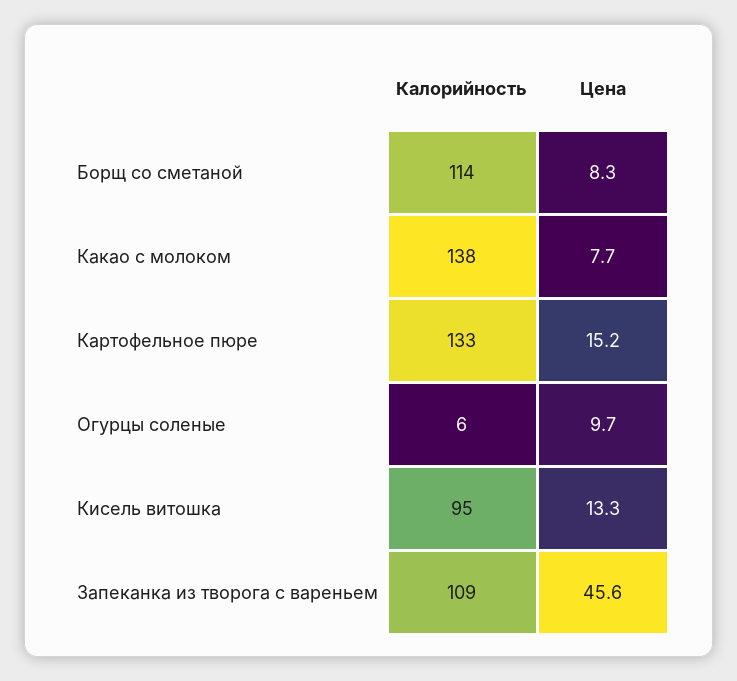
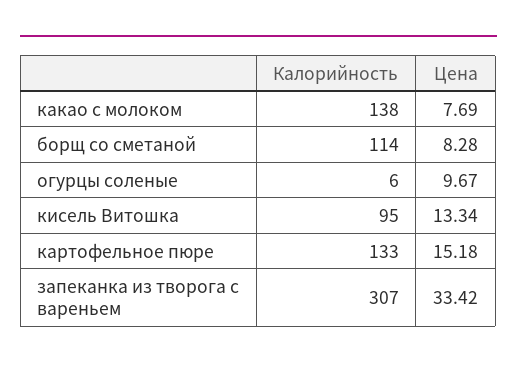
Калорийность, Запеканка из творога с вареньем: 109 -> 307
Цена, Запеканка из творога с вареньем: 45.6 -> 33.42

